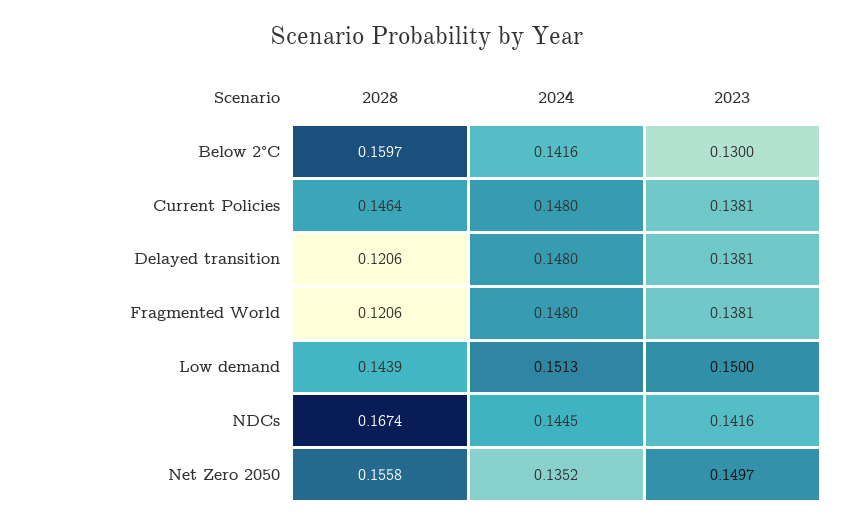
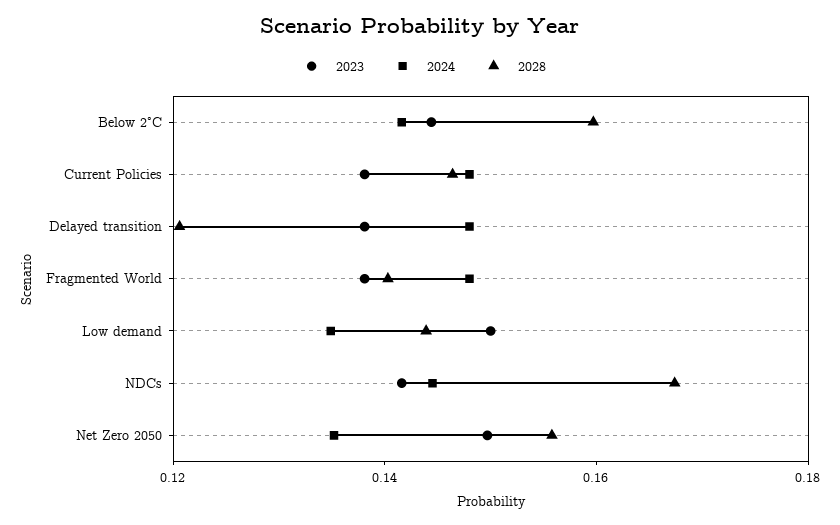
2023, Below 2°C: 0.13 -> 0.145
2028, Fragmented World: 0.1206 -> 0.14
2024, Low demand: 0.1513 -> 0.135

